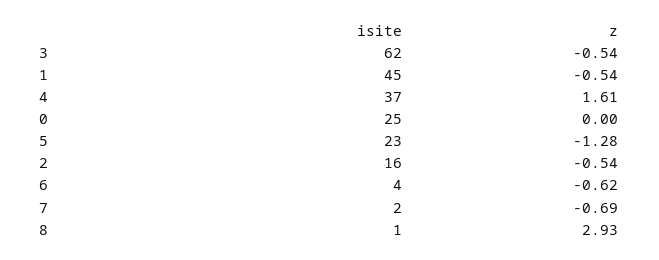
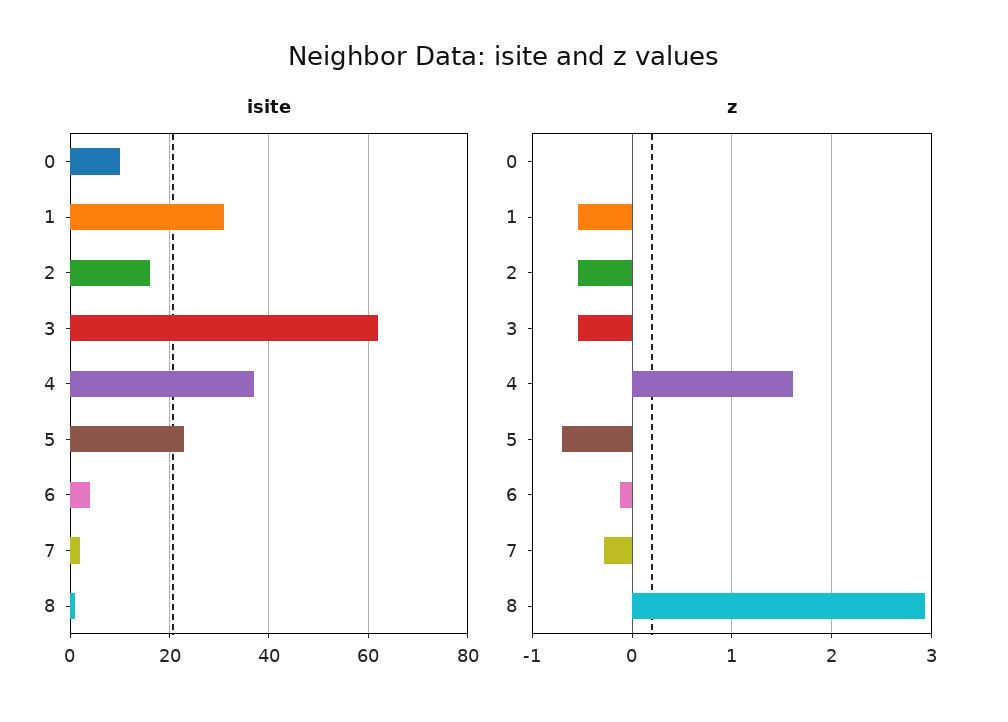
isite, 1: 45 -> 30
isite, 0: 25 -> 10
z, 5: -1.28 -> -0.7
z, 6: -0.62 -> -0.1
z, 7: -0.69 -> -0.3

